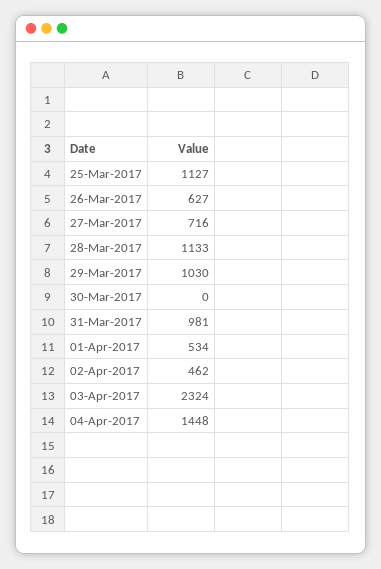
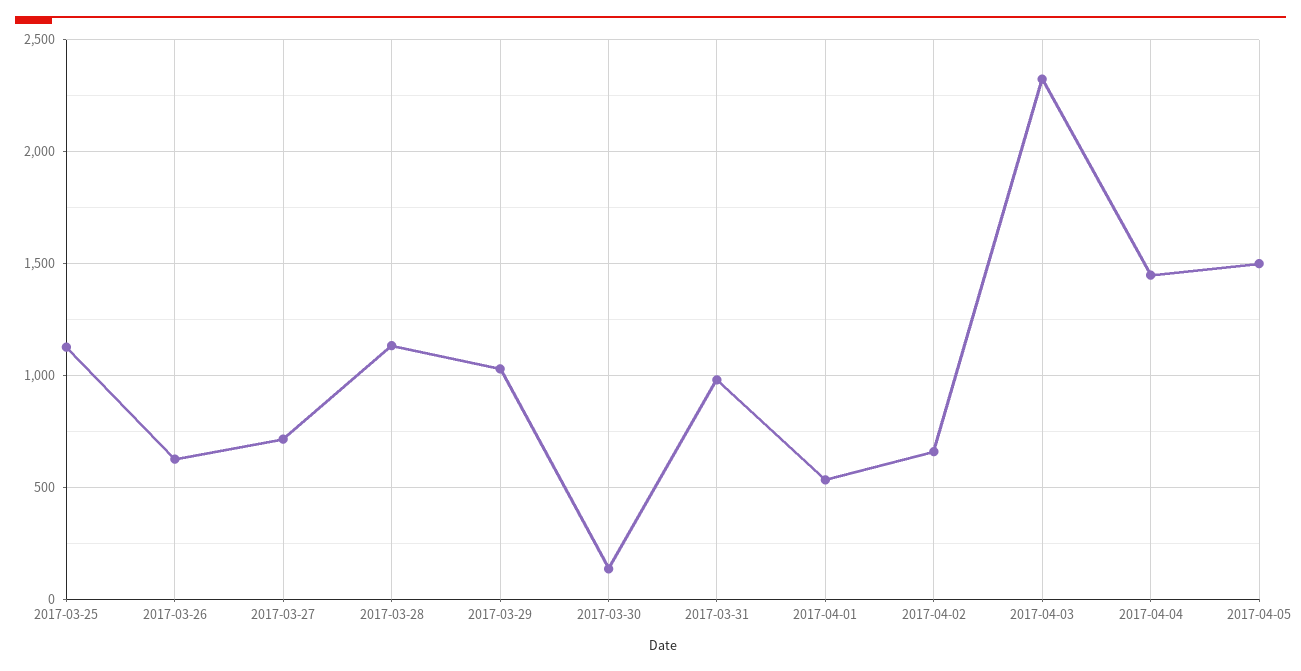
30-Mar-2017: 0 -> 150
02-Apr-2017: 462 -> 650
2017-04-05: none -> 1500

